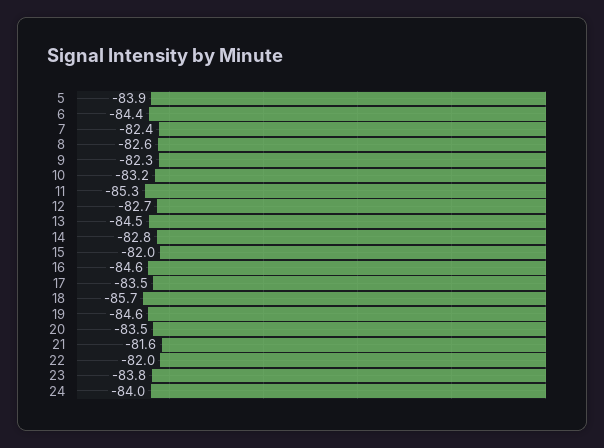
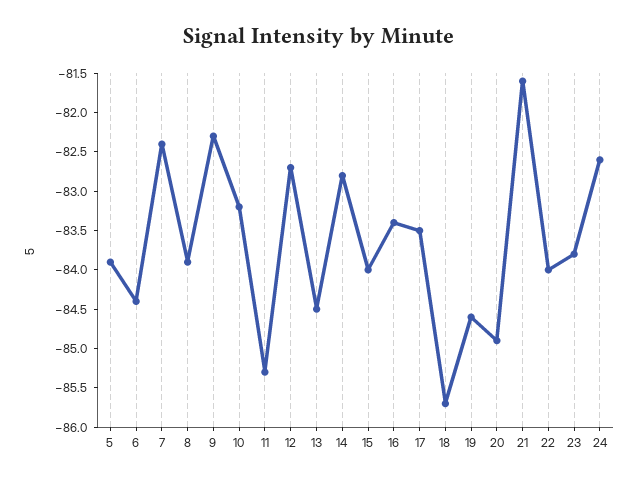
8: -82.6 -> -84
15: -82 -> -84
16: -84.6 -> -83.5
20: -83.5 -> -85
22: -82 -> -84
24: -84 -> -82.5

